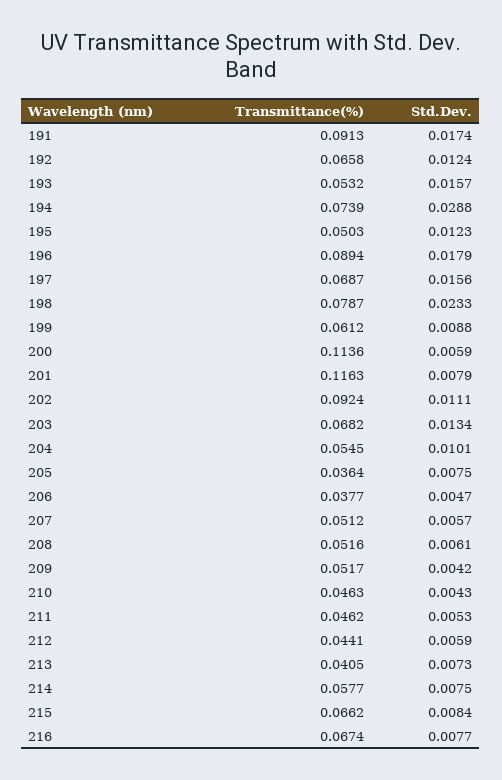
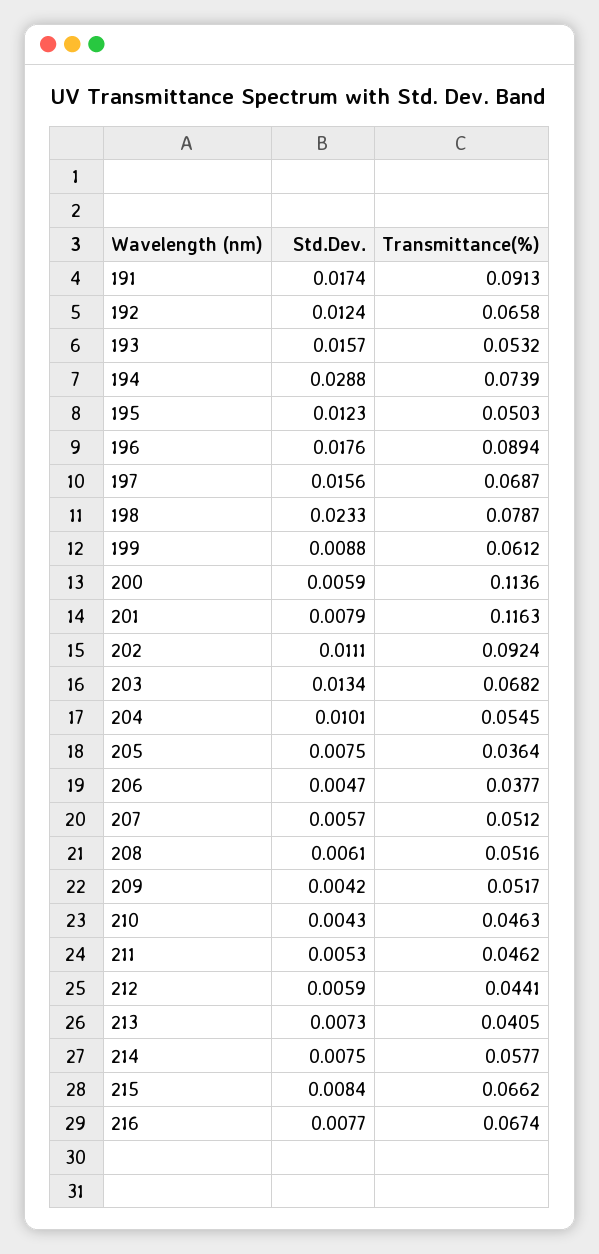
Std.Dev., 196: 0.0179 -> 0.0176

